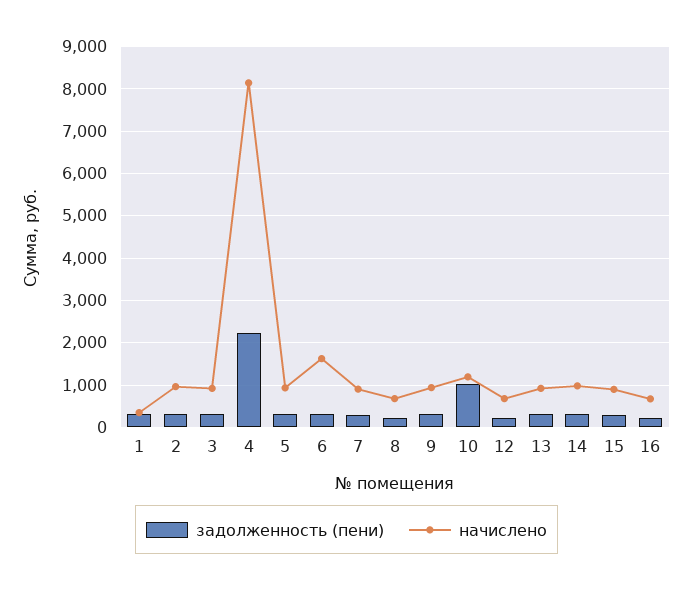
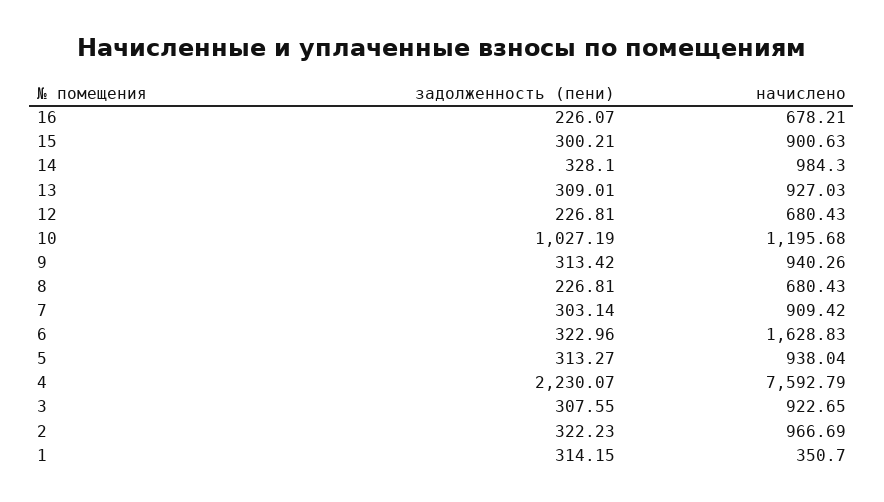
начислено, 4: 8200 -> 7592.79

